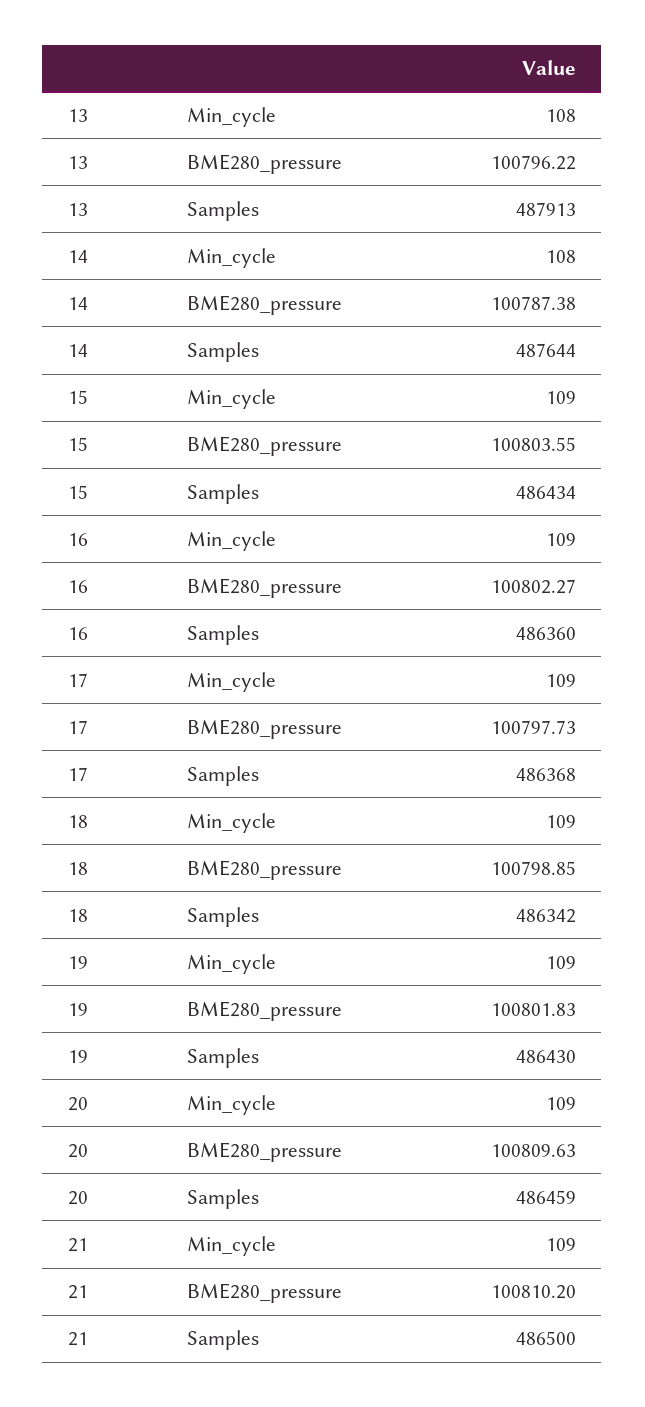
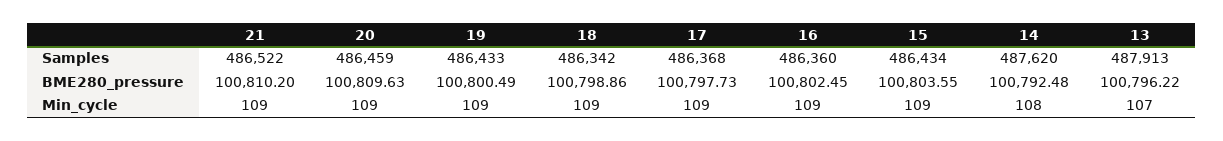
13, Min_cycle: 108 -> 107
14, BME280_pressure: 100787.38 -> 100792.48
14, Samples: 487644 -> 487620
16, BME280_pressure: 100802.27 -> 100802.45
18, BME280_pressure: 100798.85 -> 100798.86
19, BME280_pressure: 100801.83 -> 100800.49
19, Samples: 486430 -> 486433
21, Samples: 486500 -> 486522

